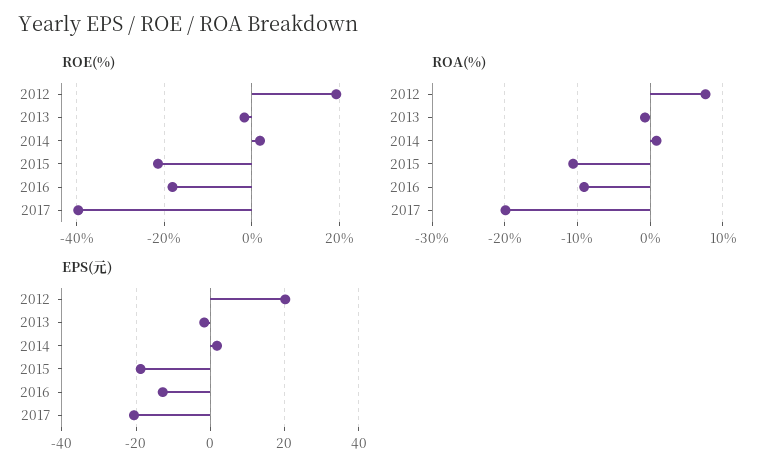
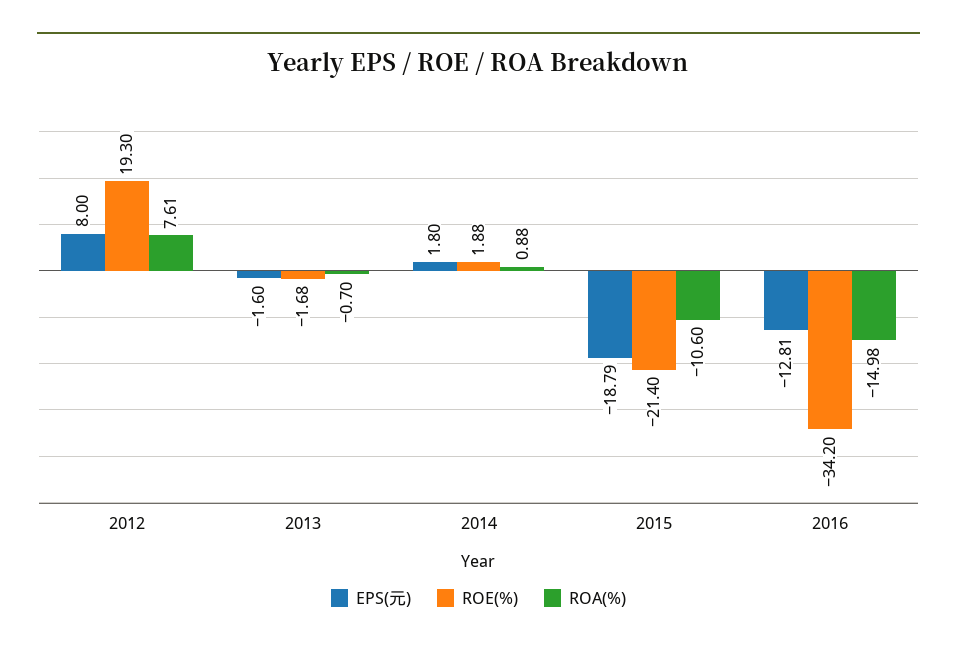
ROE(%), 2016: -18 -> -34.2
ROE(%), 2017: -40 -> none
ROA(%), 2016: -9 -> -14.98
ROA(%), 2017: -20 -> none
EPS(元), 2012: 20 -> 8
EPS(元), 2017: -20 -> none

